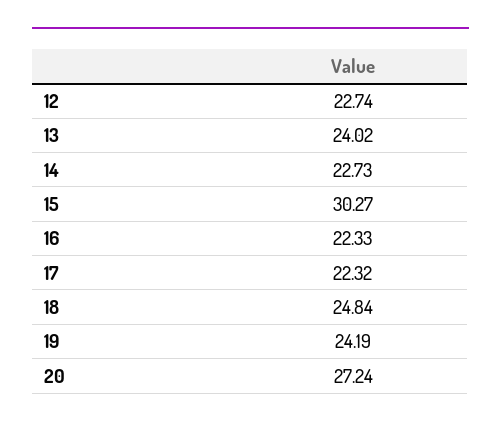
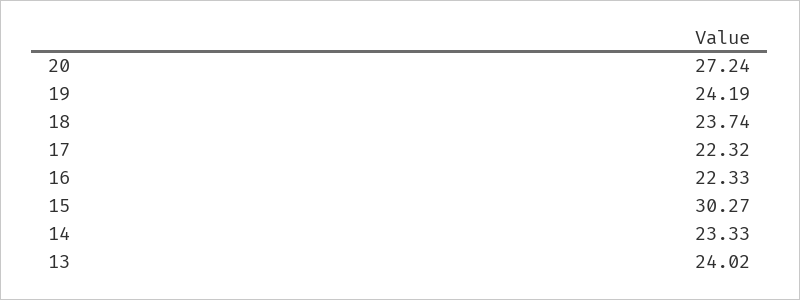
12: 22.74 -> none
14: 22.73 -> 23.33
18: 24.84 -> 23.74

